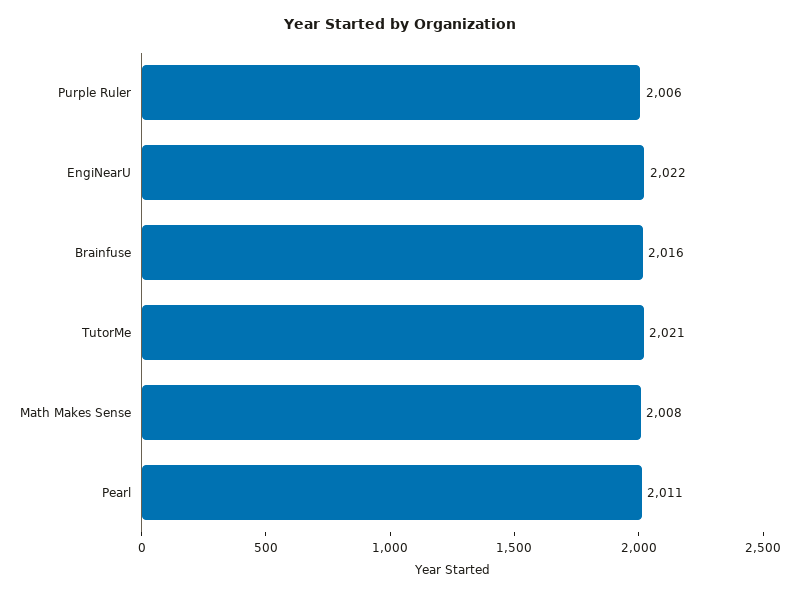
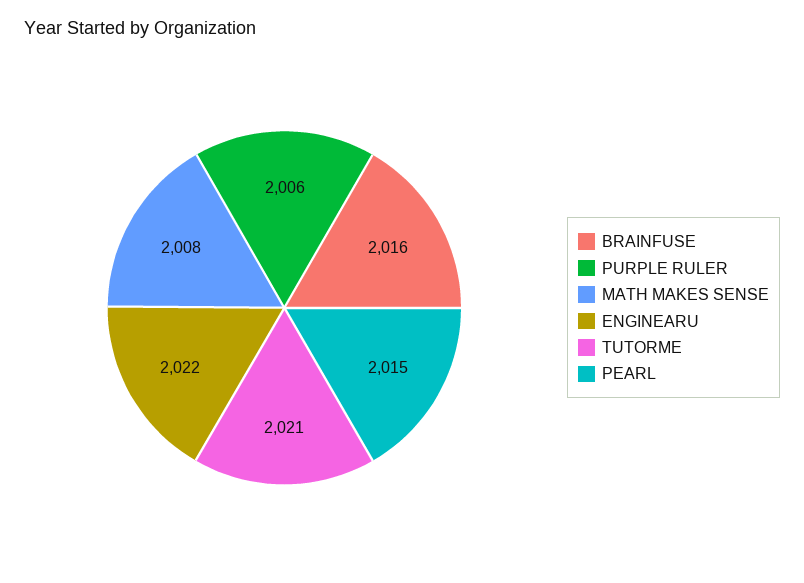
Pearl: 2011 -> 2015

